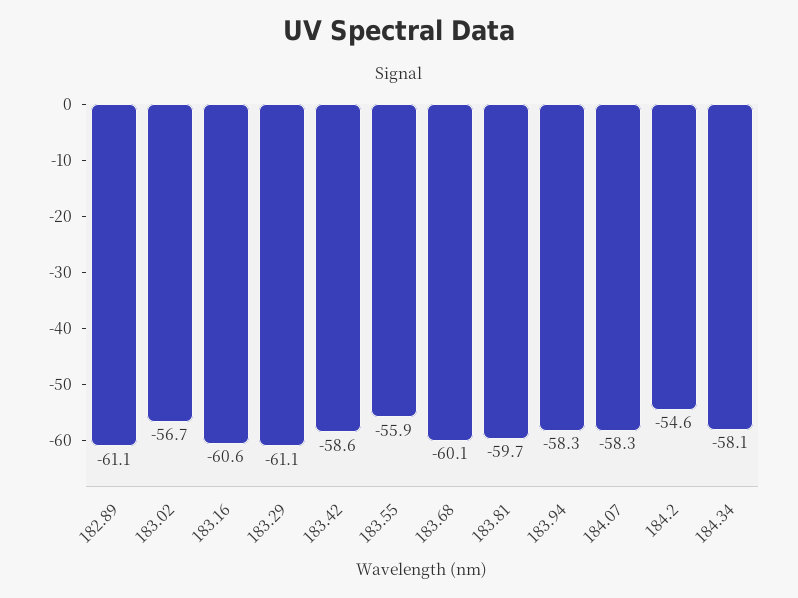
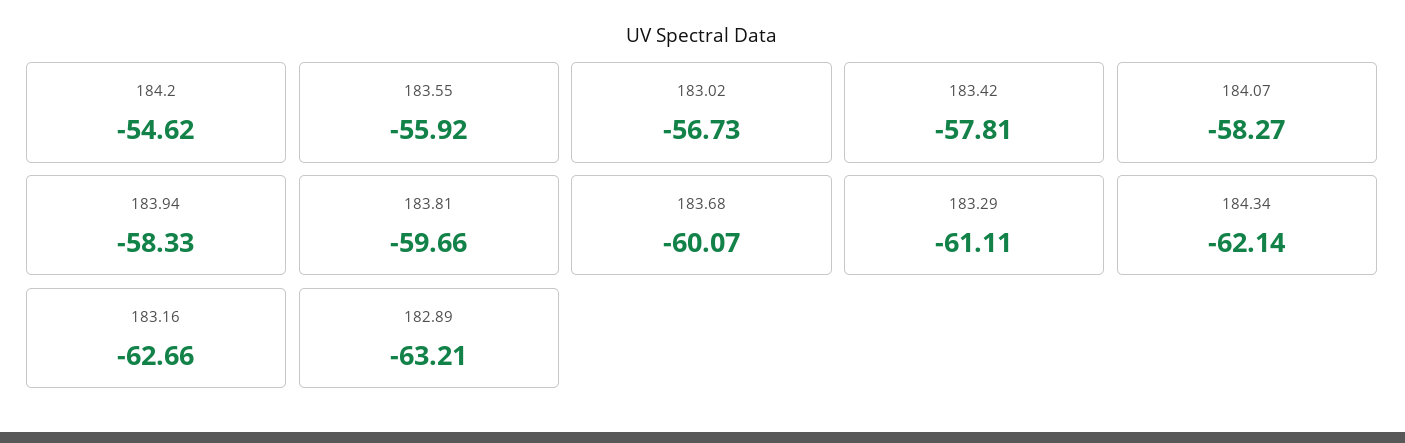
182.89: -61.1 -> -63.21
183.16: -60.6 -> -62.66
183.42: -58.6 -> -57.81
184.34: -58.1 -> -62.14

